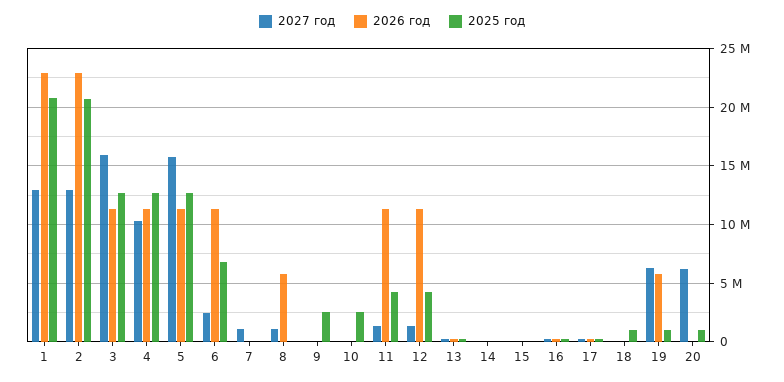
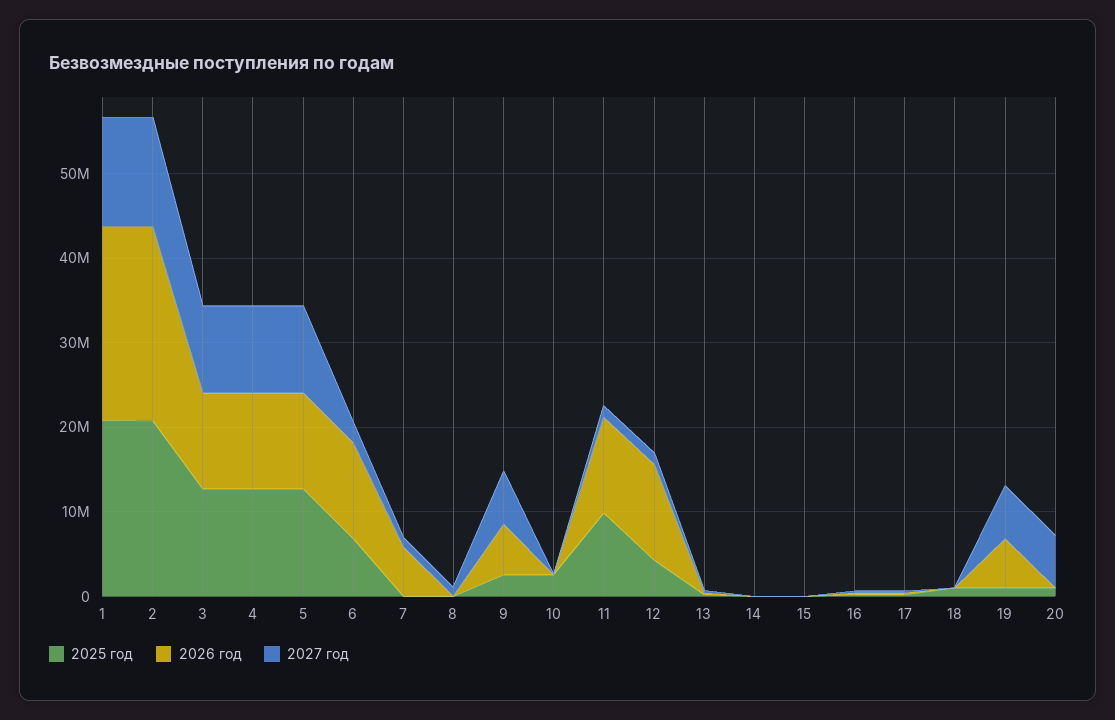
2027 год, 3: 16000000 -> 10000000
2027 год, 5: 16000000 -> 10000000
2026 год, 7: 0 -> 6000000
2026 год, 8: 6000000 -> 0
2027 год, 9: 0 -> 6000000
2026 год, 9: 0 -> 6000000
2025 год, 11: 4000000 -> 10000000

